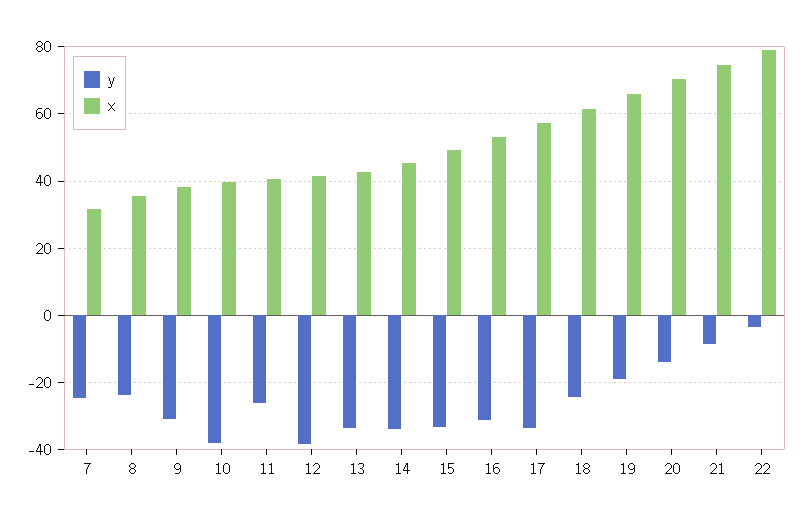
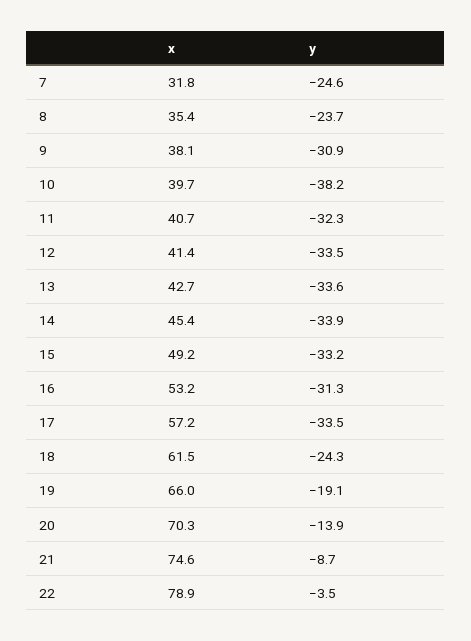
y, 11: -26 -> -32.3
y, 12: -38 -> -33.5

